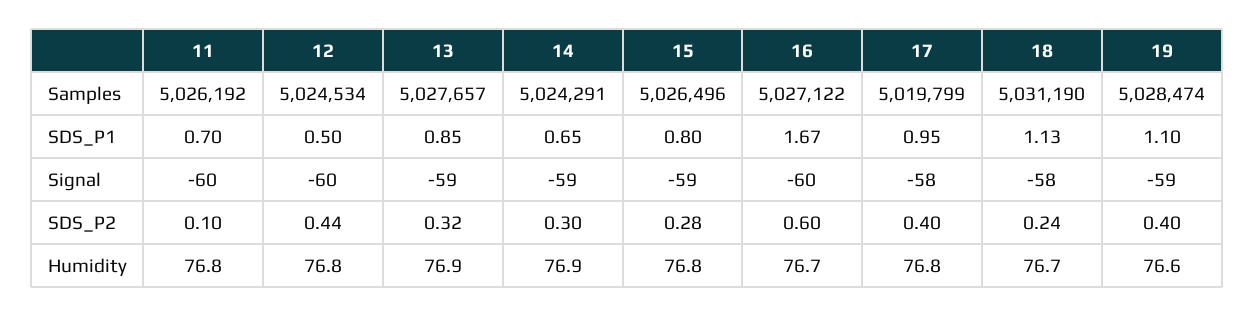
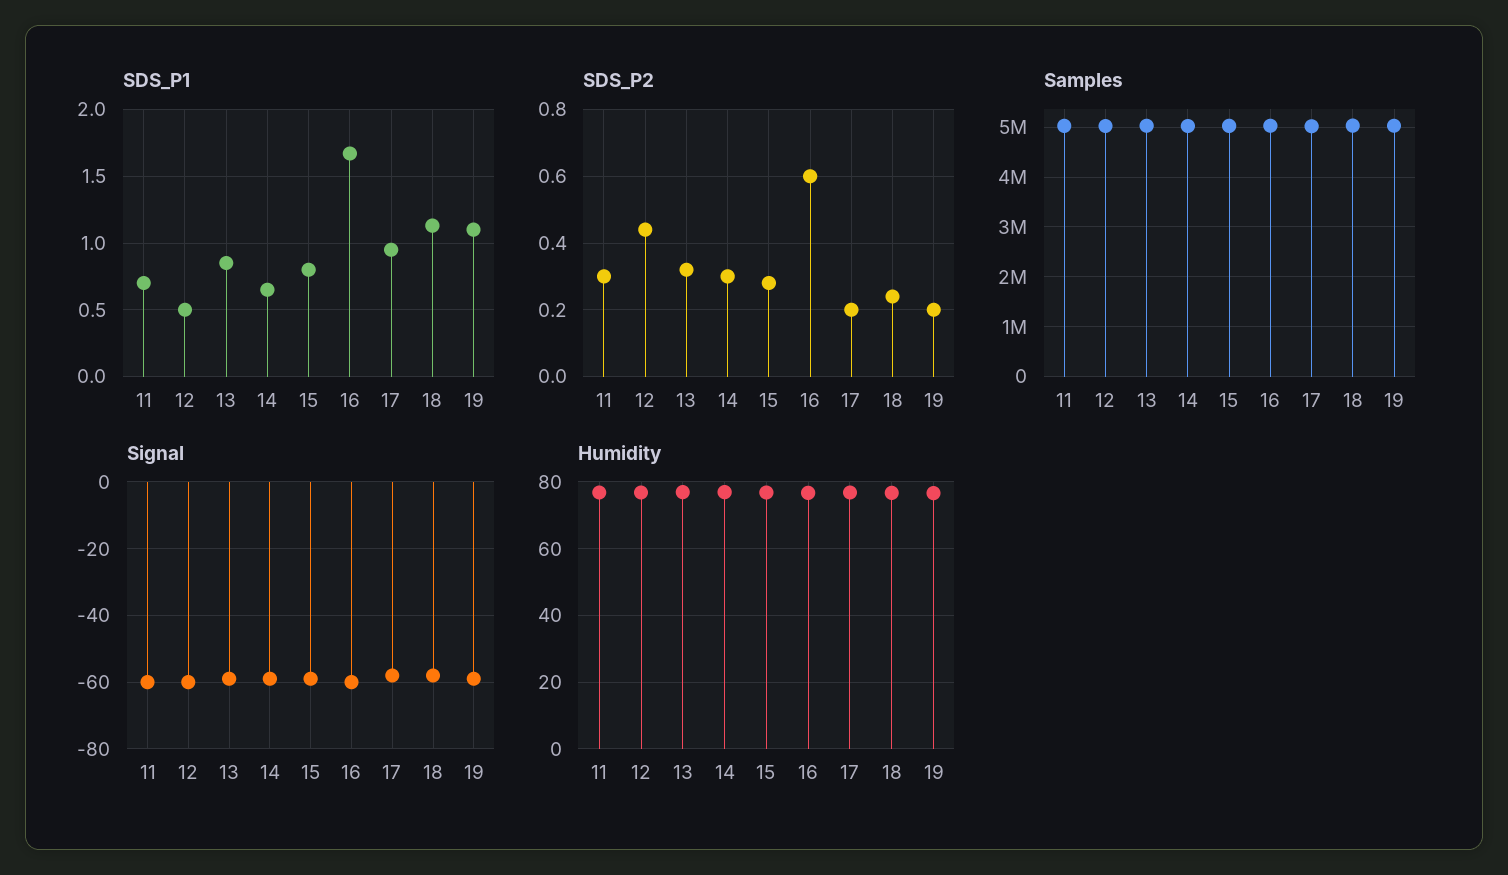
SDS_P2, 11: 0.1 -> 0.3
SDS_P2, 17: 0.4 -> 0.2
SDS_P2, 19: 0.4 -> 0.2

